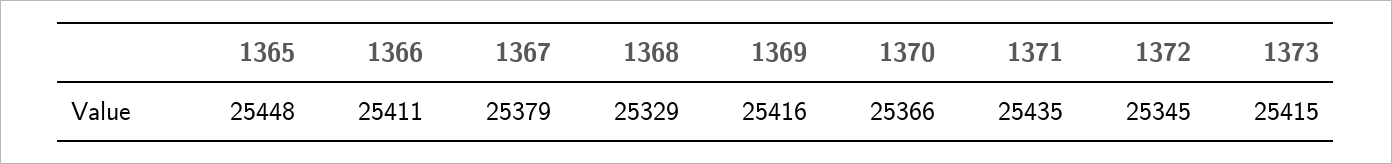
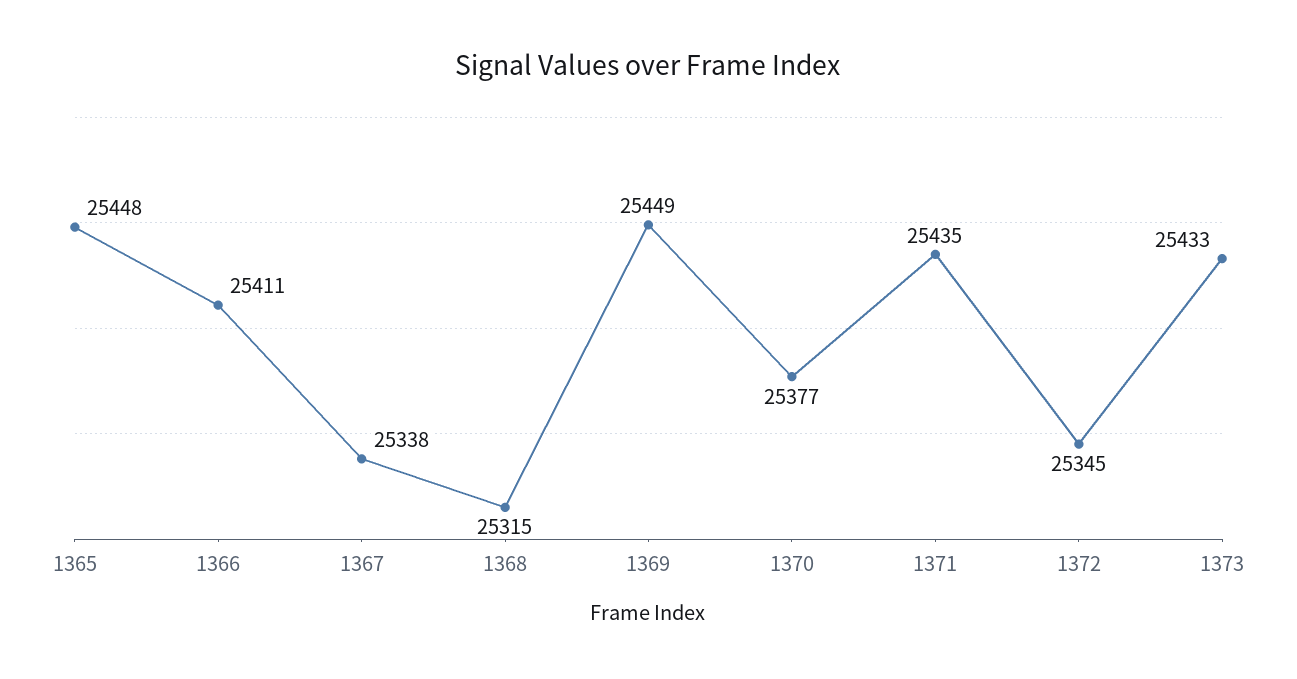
1367: 25379 -> 25338
1368: 25329 -> 25315
1369: 25416 -> 25449
1370: 25366 -> 25377
1373: 25415 -> 25433

